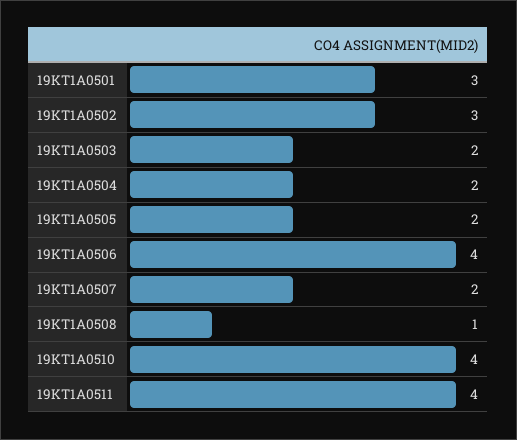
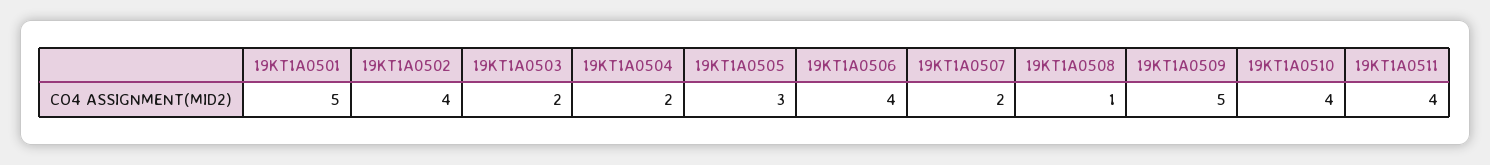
19KT1A0501: 3 -> 5
19KT1A0502: 3 -> 4
19KT1A0505: 2 -> 3
19KT1A0509: none -> 5

